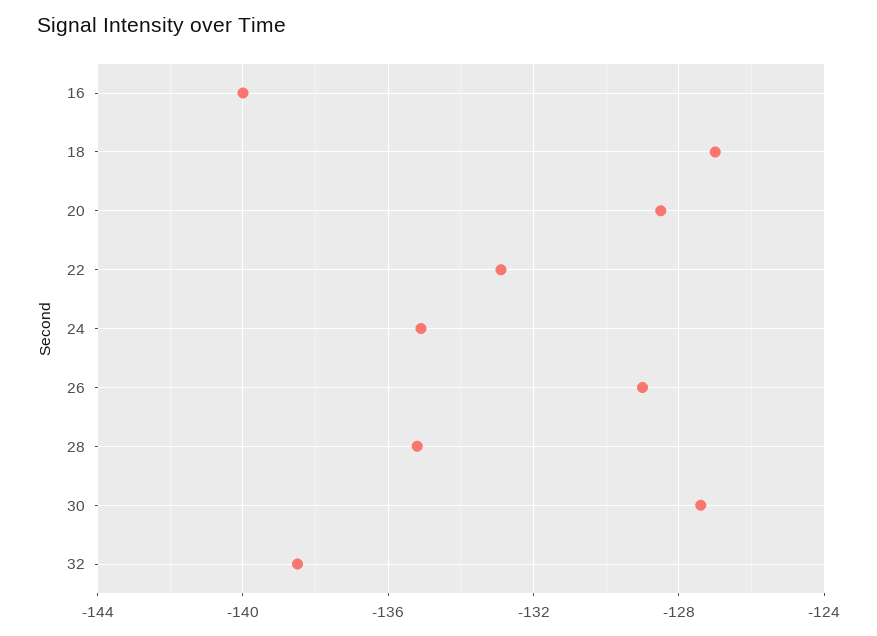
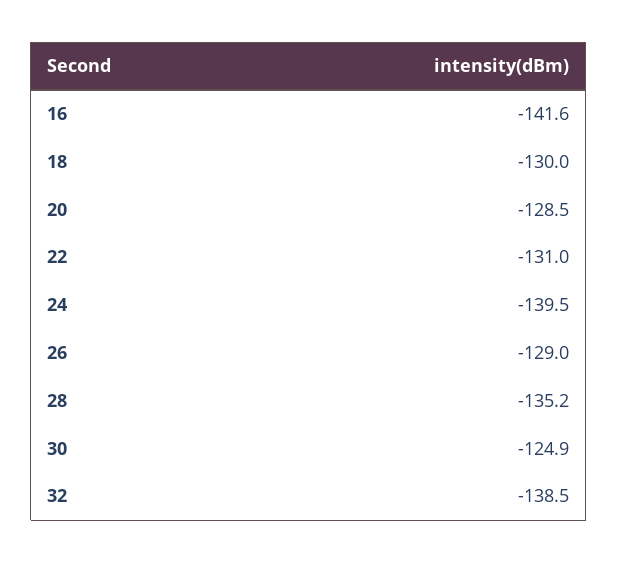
16: -140 -> -141.6
18: -127 -> -130
22: -133 -> -131
24: -135 -> -139.5
30: -127.5 -> -124.9

